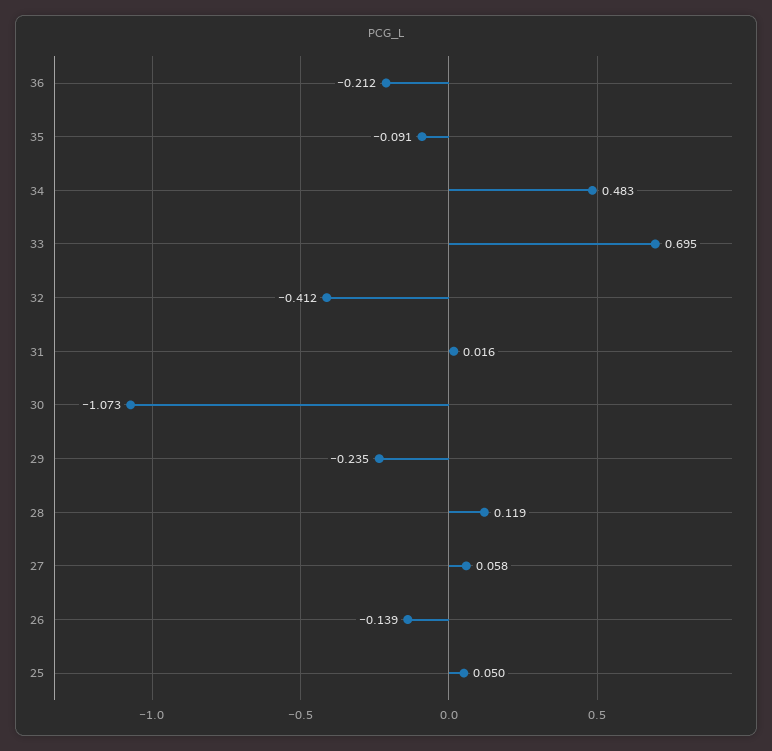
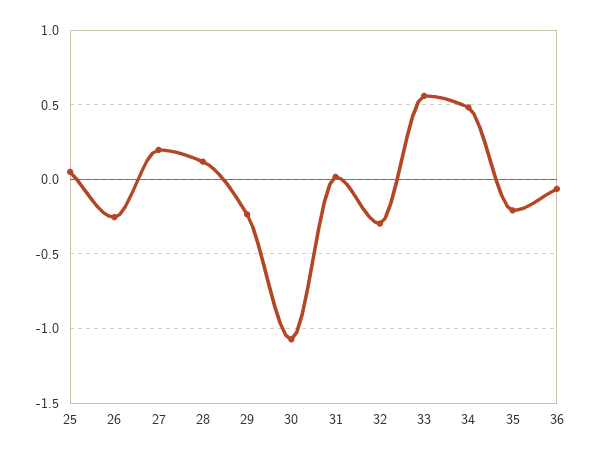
36: -0.212 -> -0.05
35: -0.091 -> -0.2
33: 0.695 -> 0.55
32: -0.412 -> -0.3
27: 0.058 -> 0.2
26: -0.139 -> -0.25

